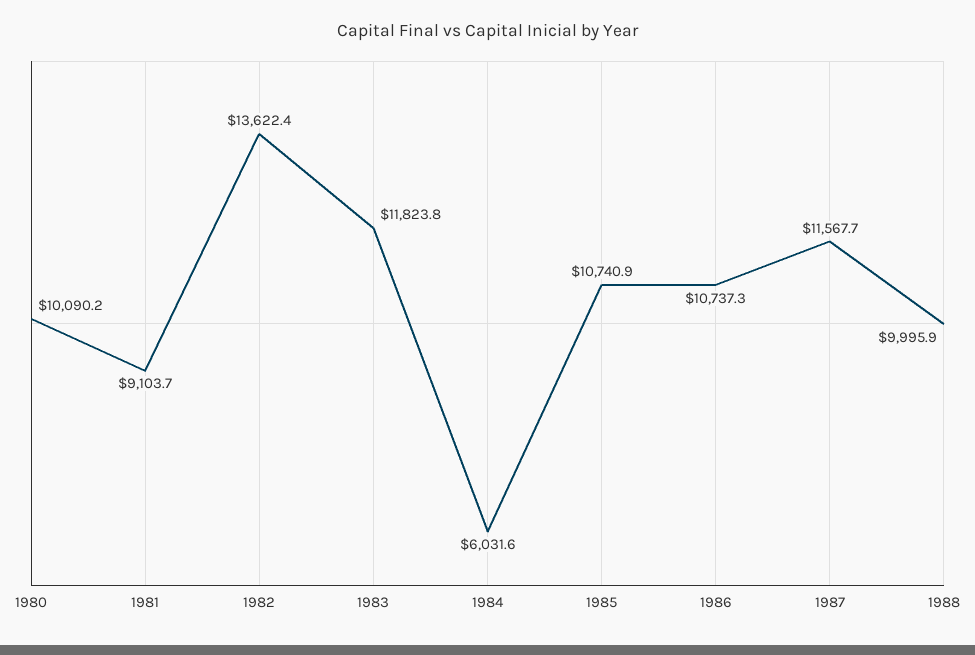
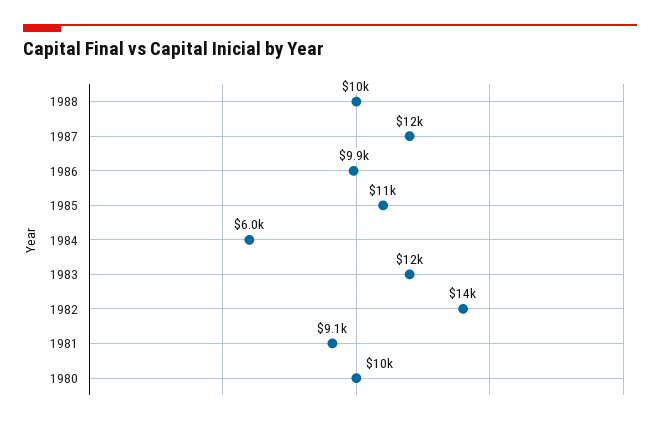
1986: 10737.3 -> 9900

